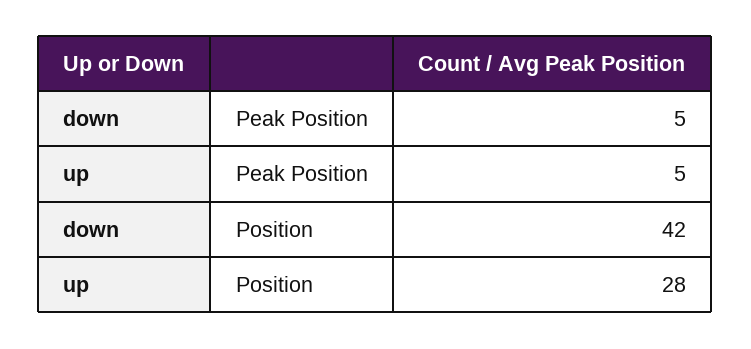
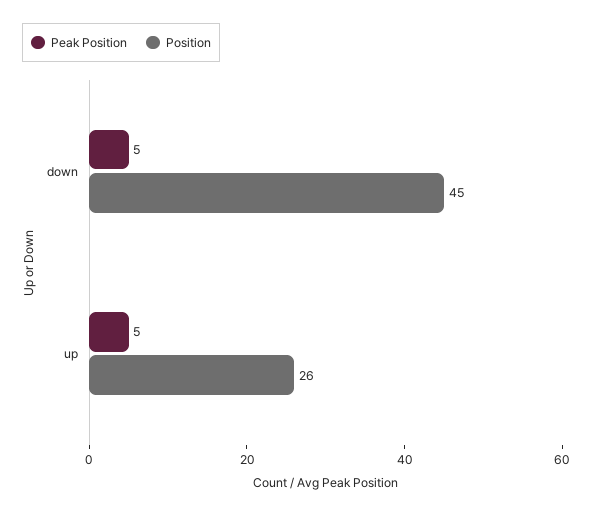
Position, down: 42 -> 45
Position, up: 28 -> 26

